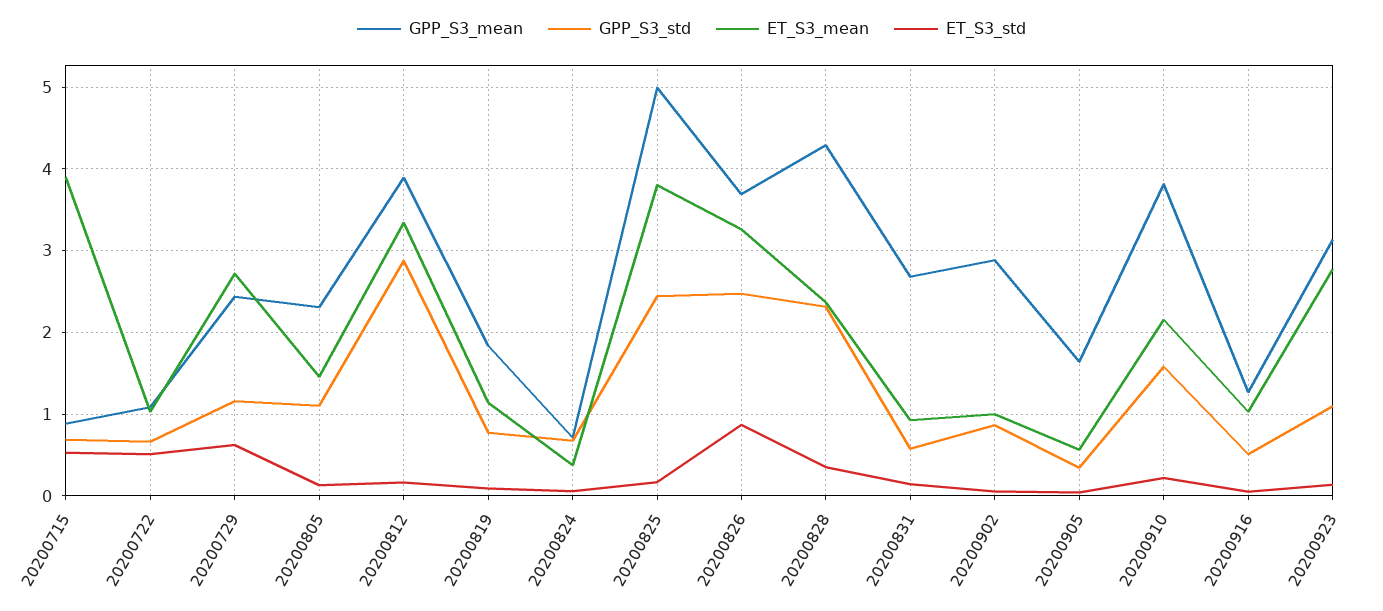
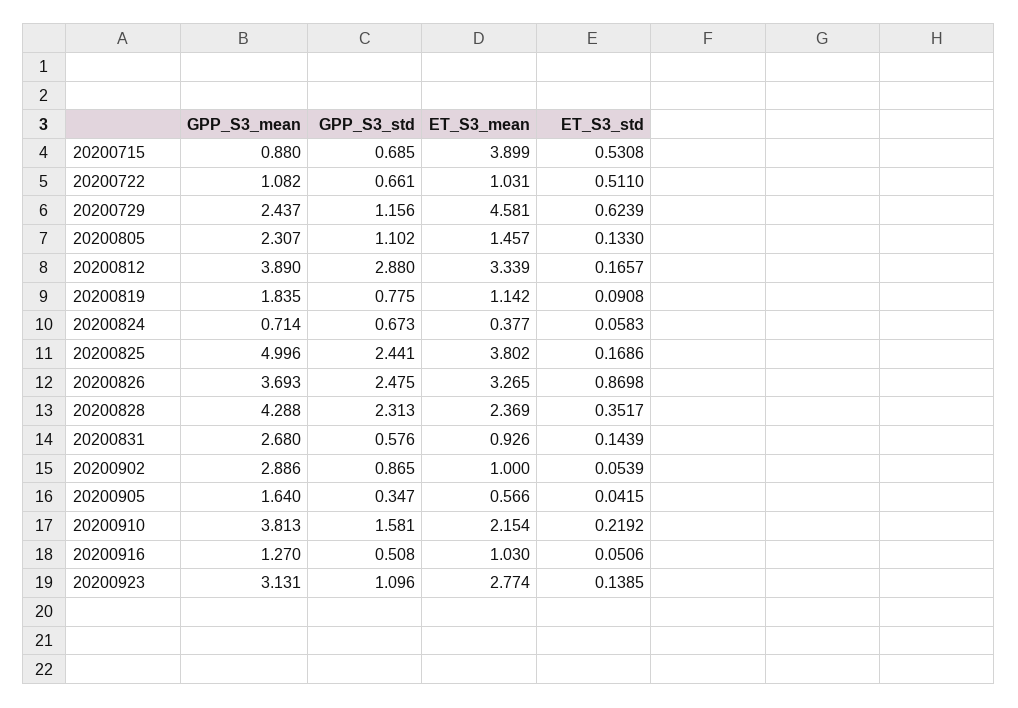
ET_S3_mean, 20200729: 2.7 -> 4.581

